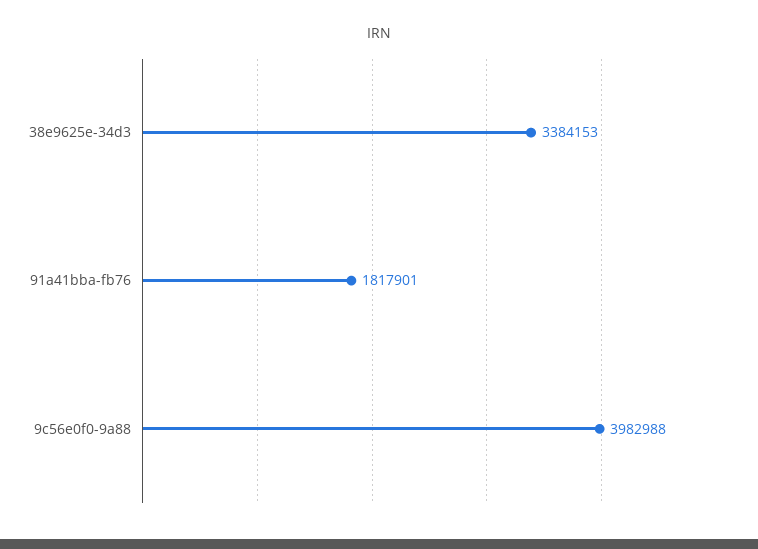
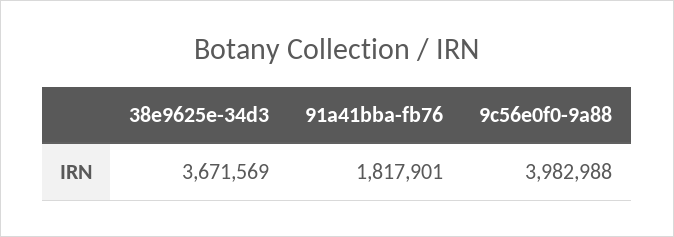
38e9625e-34d3: 3384153 -> 3671569

